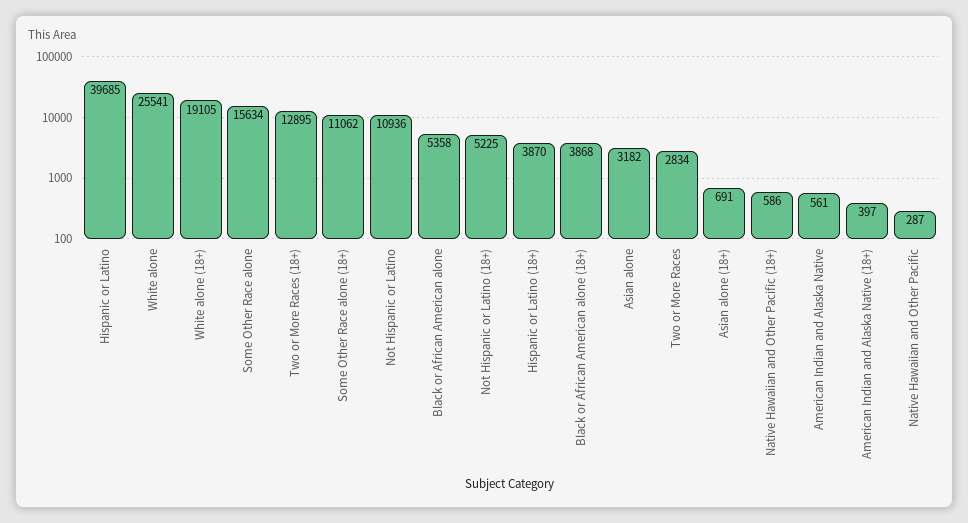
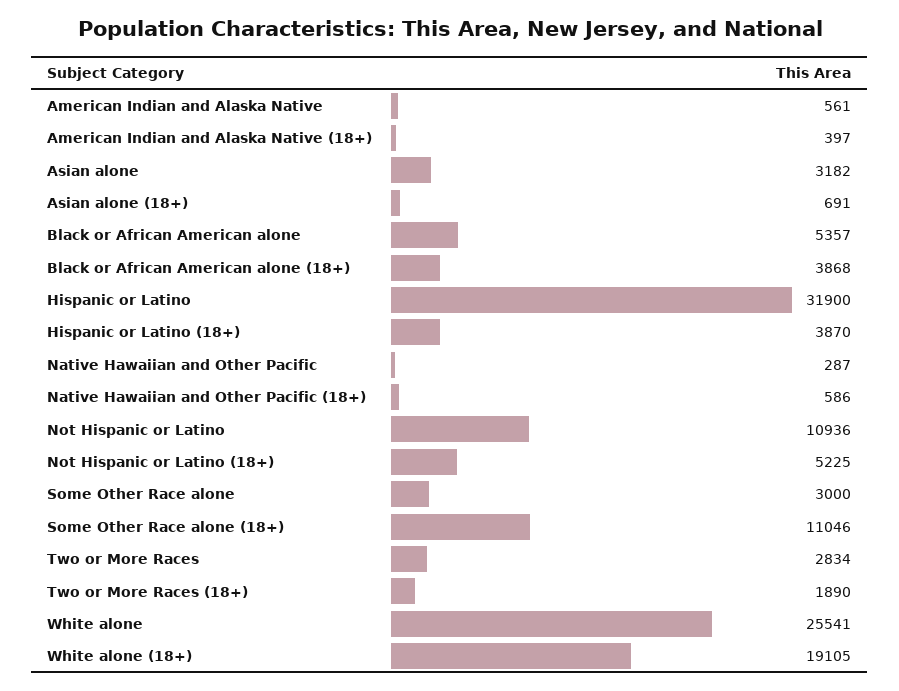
Hispanic or Latino: 39685 -> 31900
Some Other Race alone: 15634 -> 3000
Two or More Races (18+): 12895 -> 1890
Some Other Race alone (18+): 11062 -> 11046
Black or African American alone: 5358 -> 5357

